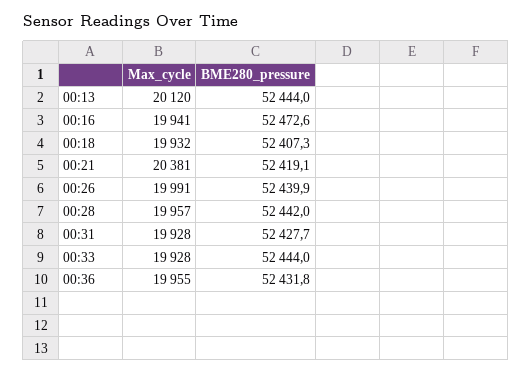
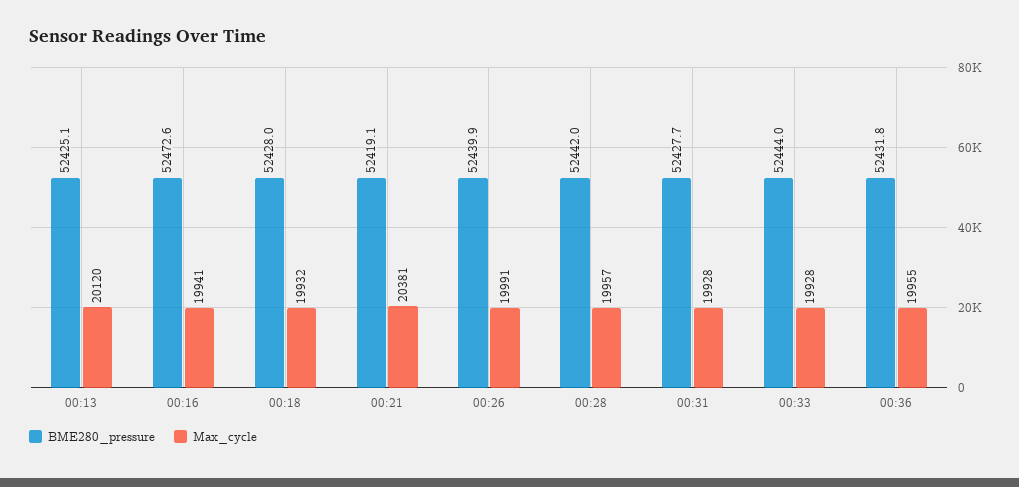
BME280_pressure, 00:13: 52444 -> 52425.1
BME280_pressure, 00:18: 52407.3 -> 52428

